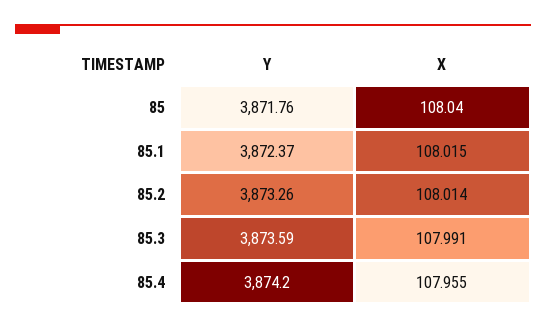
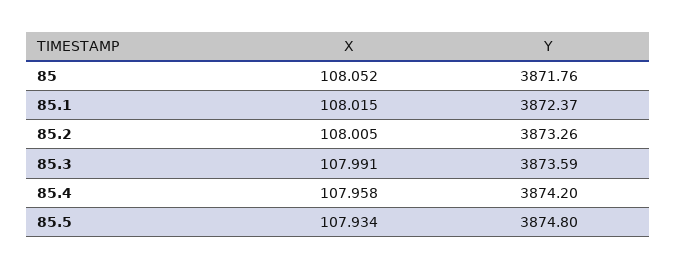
X, 85: 108.04 -> 108.052
X, 85.2: 108.014 -> 108.005
X, 85.4: 107.955 -> 107.958
X, 85.5: none -> 107.934
Y, 85.5: none -> 3874.8

